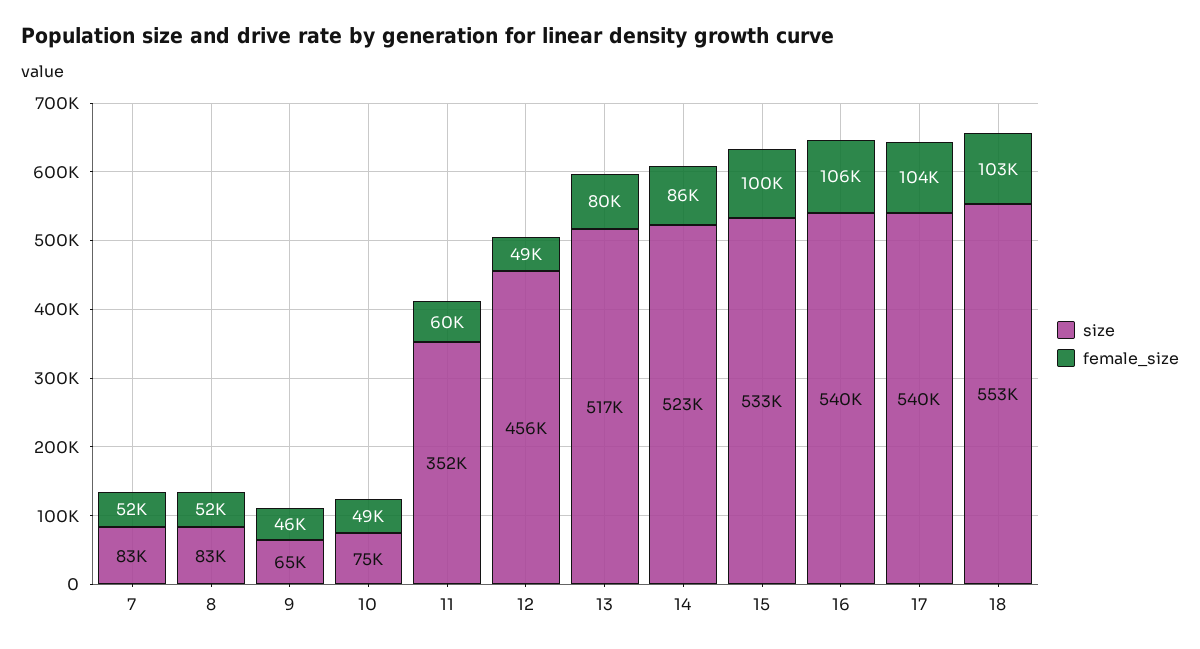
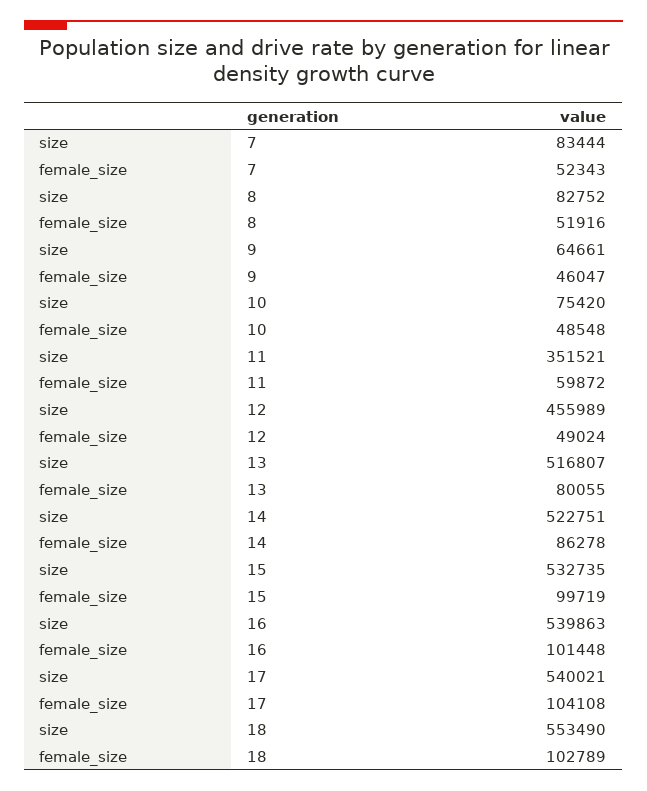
female_size, 16: 106000 -> 101448

